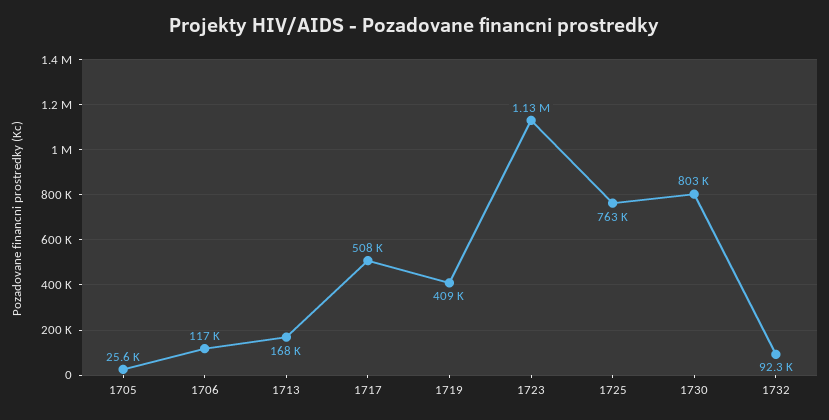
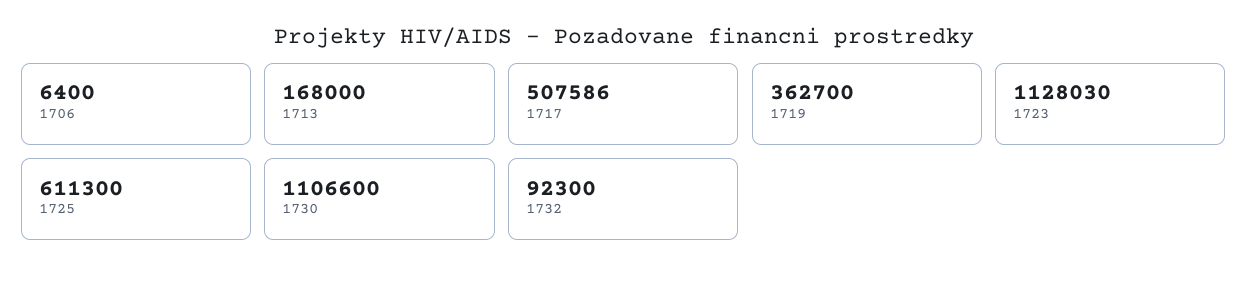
1705: 25600 -> none
1706: 117000 -> 6400
1719: 409000 -> 362700
1725: 763000 -> 611300
1730: 803000 -> 1106600

